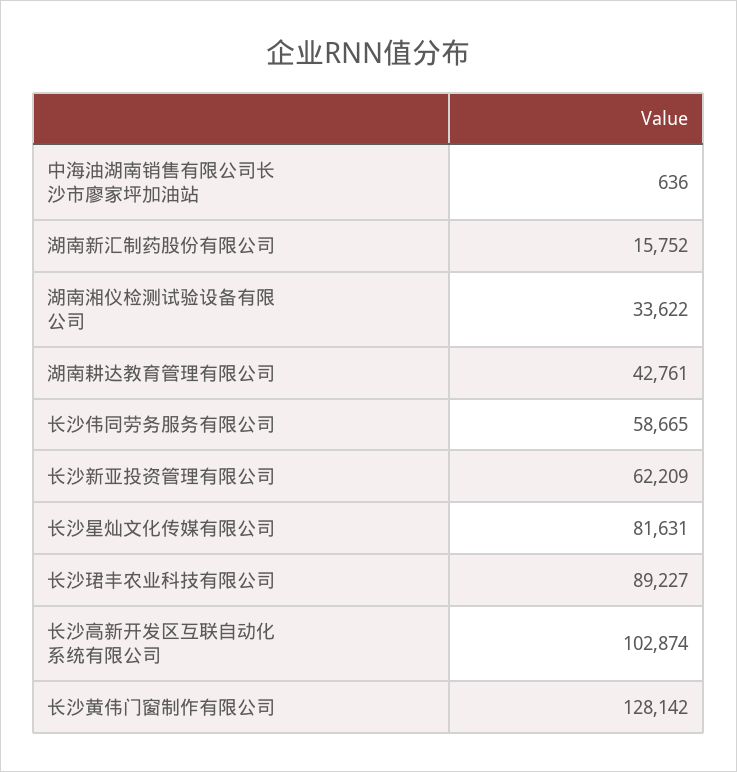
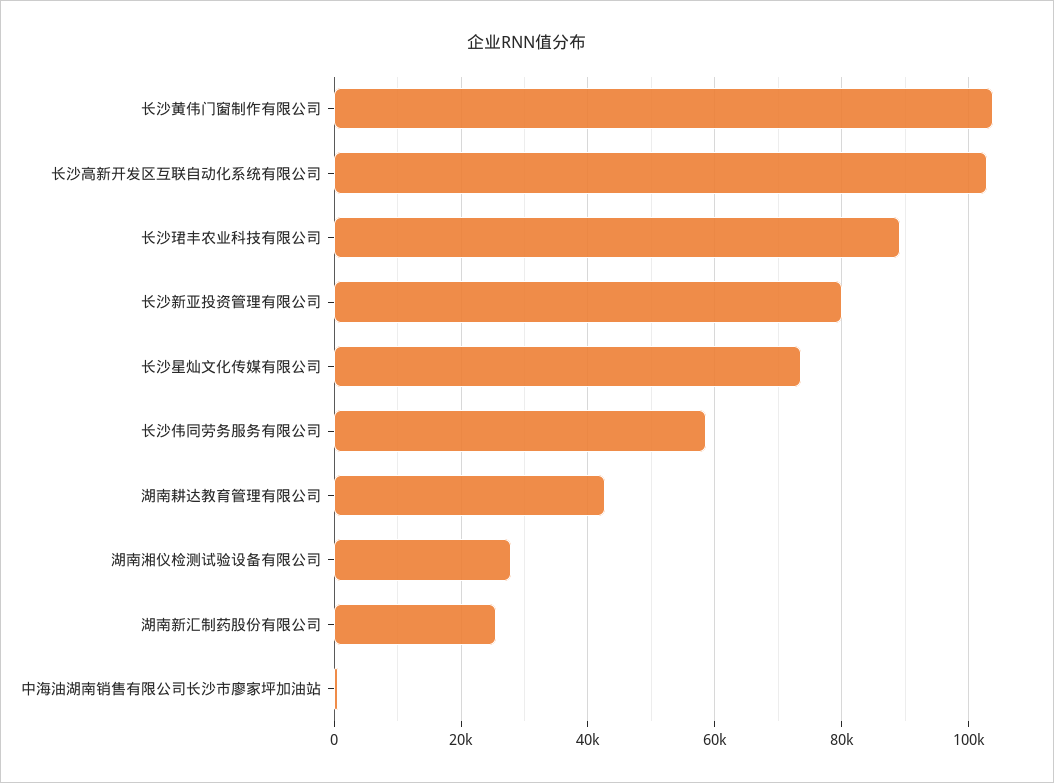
湖南新汇制药股份有限公司: 15752 -> 26000
湖南湘仪检测试验设备有限公司: 33622 -> 28000
长沙新亚投资管理有限公司: 62209 -> 80000
长沙星灿文化传媒有限公司: 81631 -> 74000
长沙黄伟门窗制作有限公司: 128142 -> 104000

